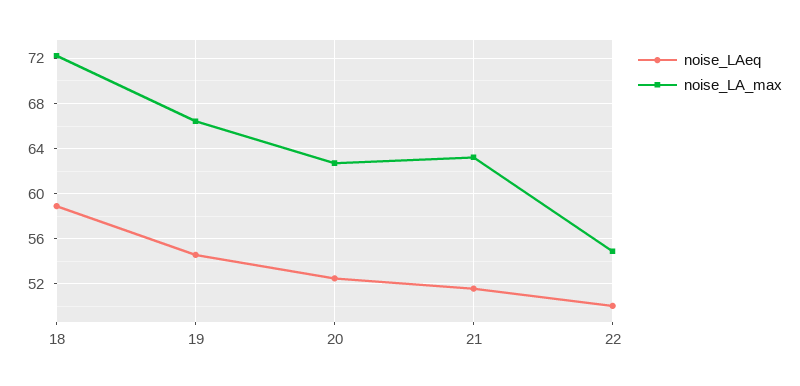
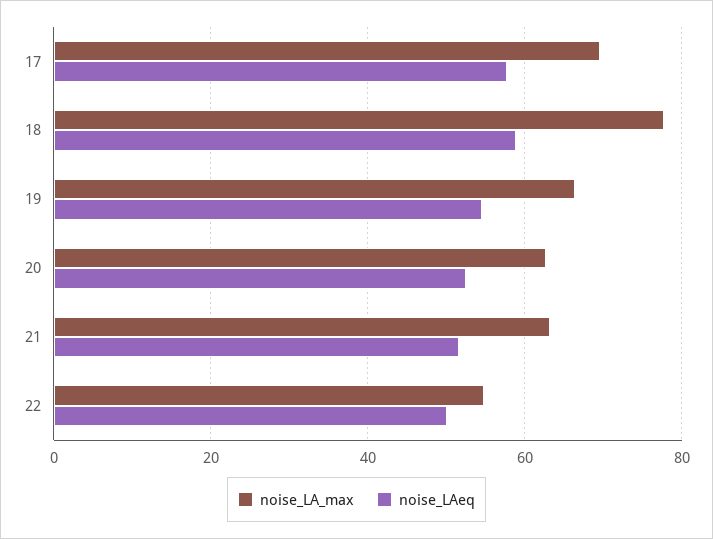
noise_LA_max, 18: 72 -> 78
noise_LA_max, 17: none -> 70
noise_LAeq, 17: none -> 58

